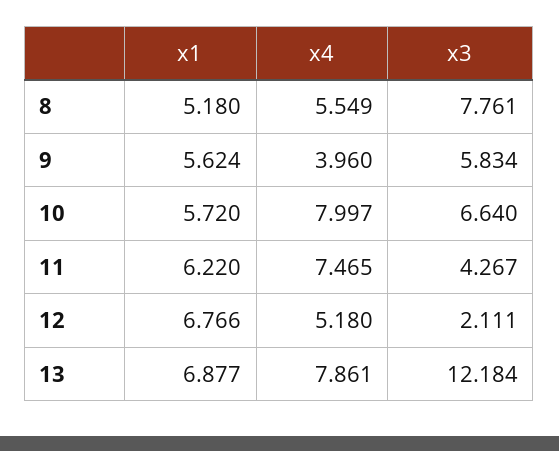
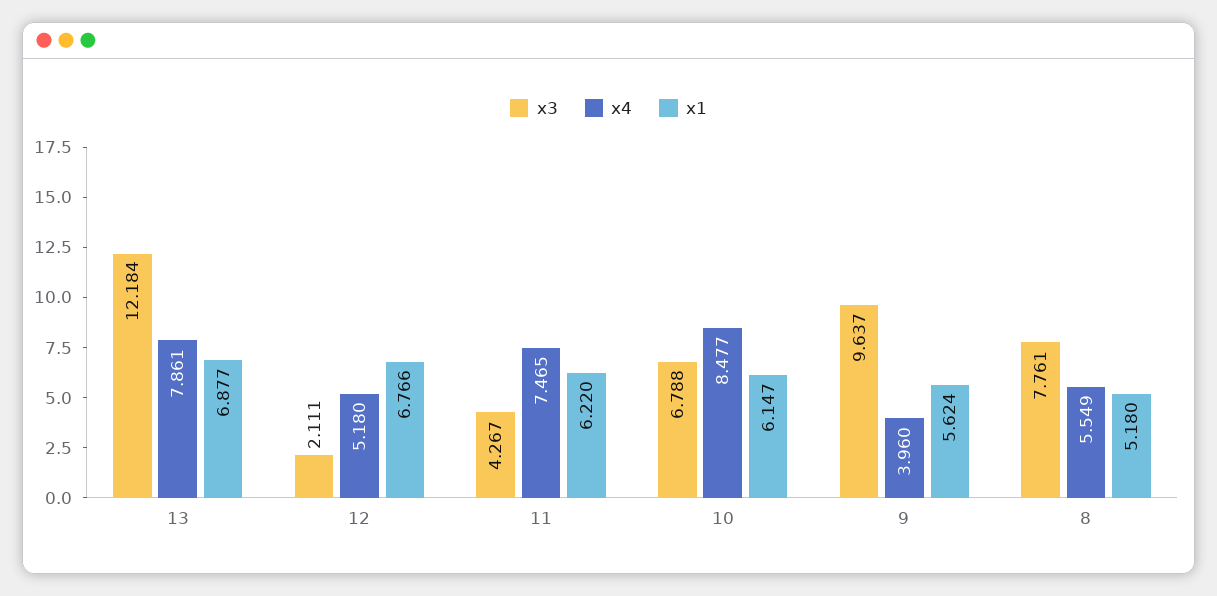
x3, 9: 5.834 -> 9.637
x1, 10: 5.72 -> 6.147
x4, 10: 7.997 -> 8.477
x3, 10: 6.64 -> 6.788

